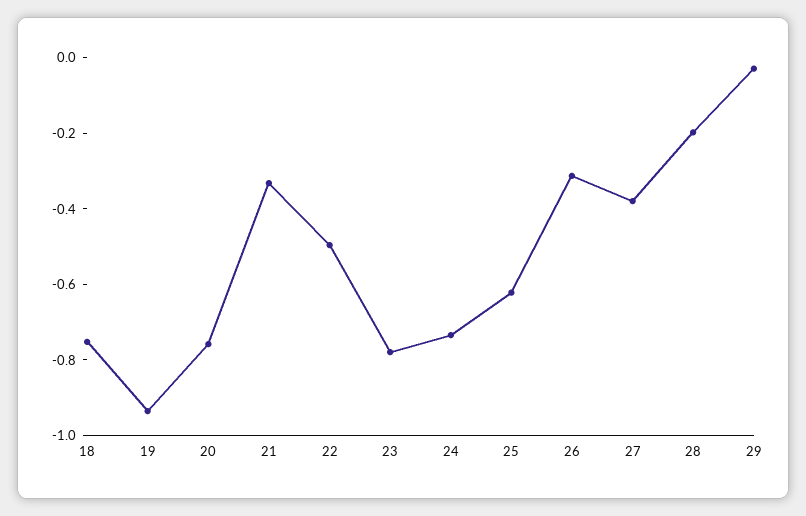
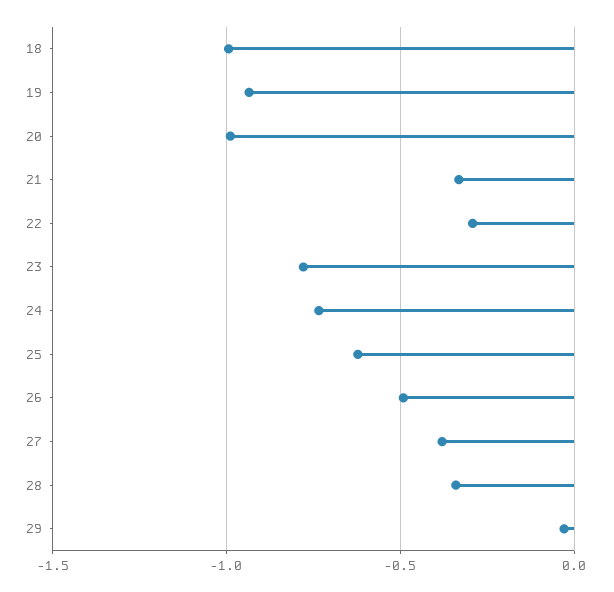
18: -0.75 -> -1
20: -0.75 -> -1
22: -0.5 -> -0.3
26: -0.3 -> -0.5
28: -0.2 -> -0.35

